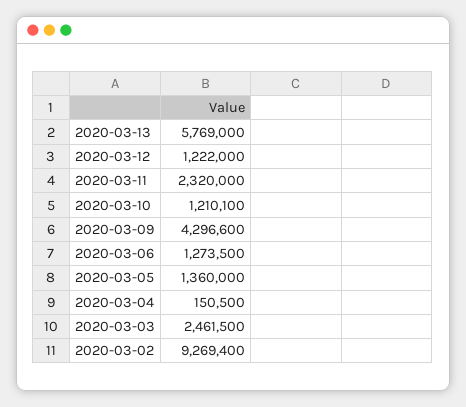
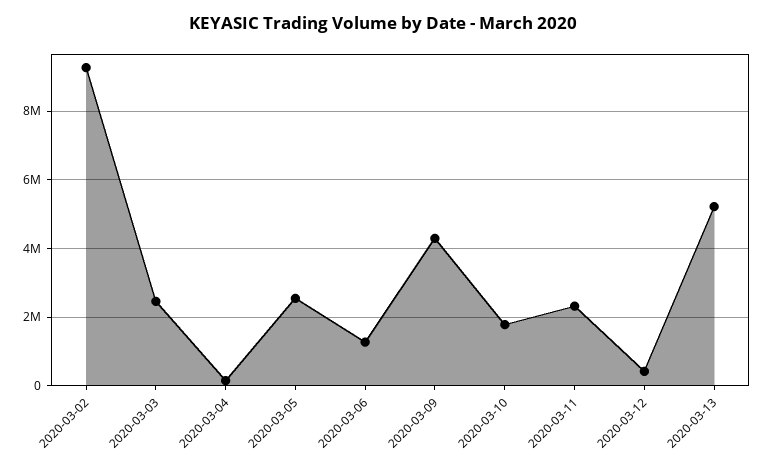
2020-03-13: 5769000 -> 5200000
2020-03-12: 1222000 -> 400000
2020-03-10: 1210100 -> 1800000
2020-03-05: 1360000 -> 2600000

